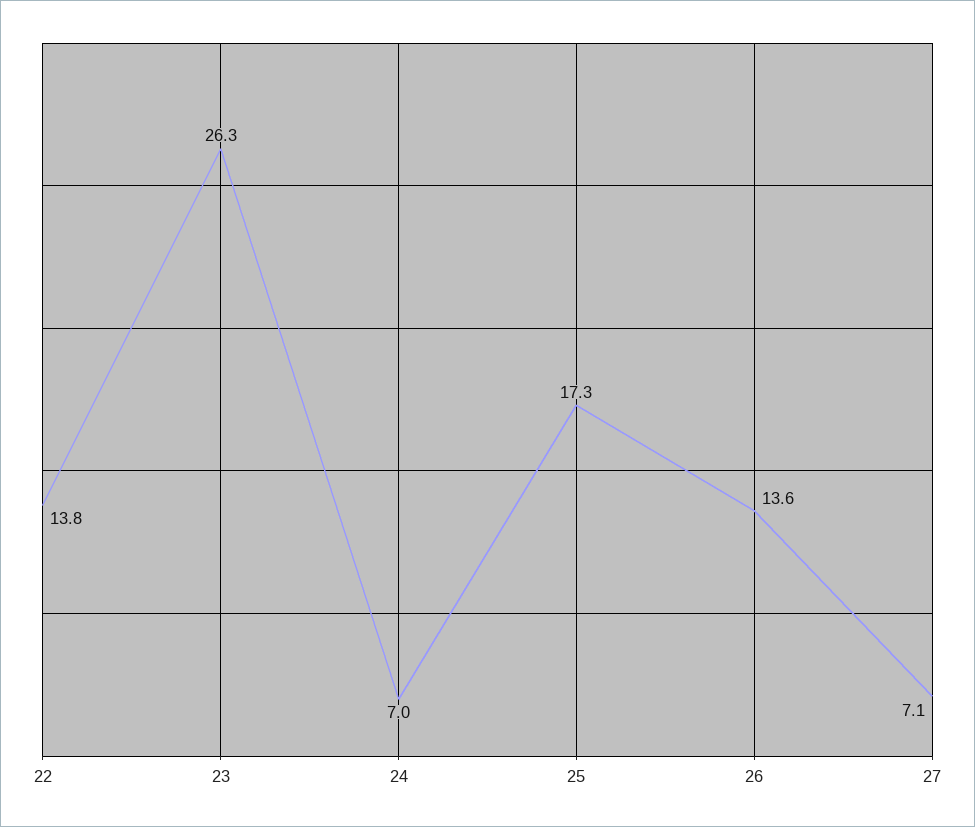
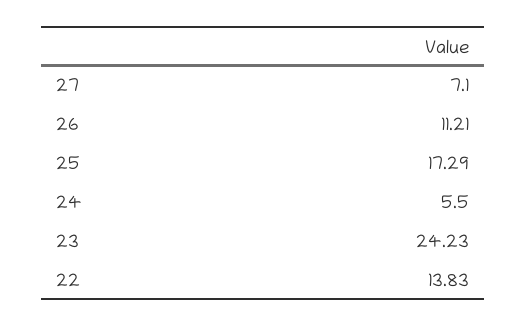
23: 26.3 -> 24.23
24: 7 -> 5.5
26: 13.6 -> 11.21

